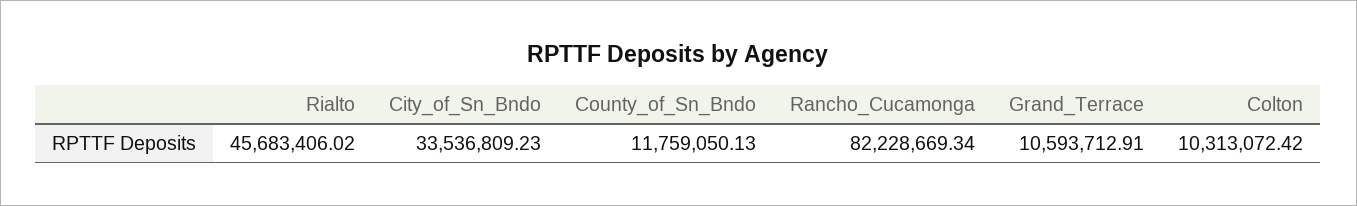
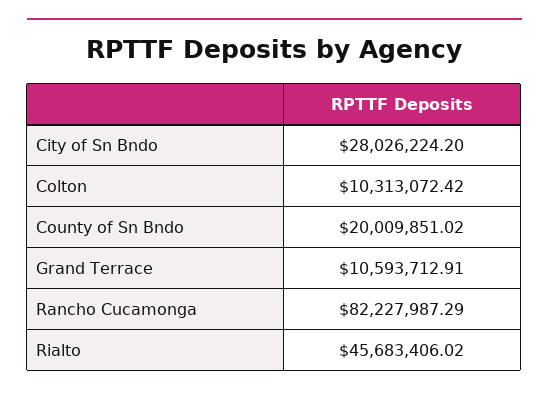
City_of_Sn_Bndo: 33536809.23 -> 28026224.2
County_of_Sn_Bndo: 11759050.13 -> 20009851.02
Rancho_Cucamonga: 82228669.34 -> 82227987.29

